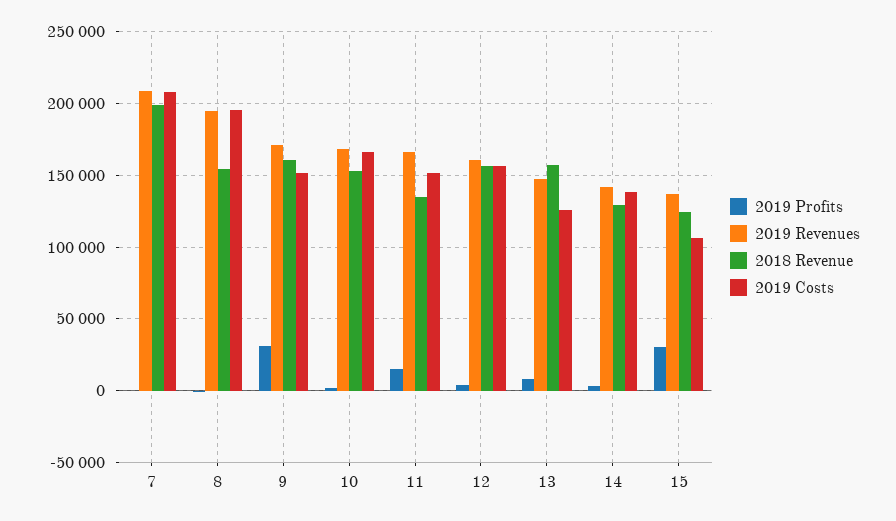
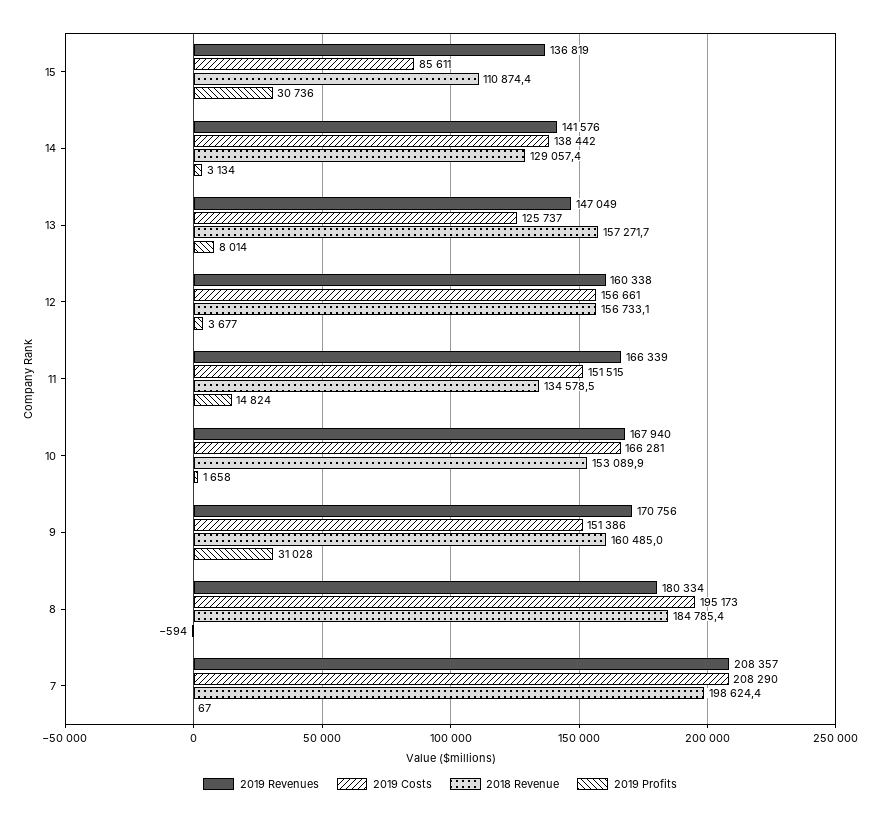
2019 Revenues, 8: 195000 -> 180334
2018 Revenue, 8: 155000 -> 184785.4
2018 Revenue, 15: 125000 -> 110874.4
2019 Costs, 15: 105000 -> 85611

